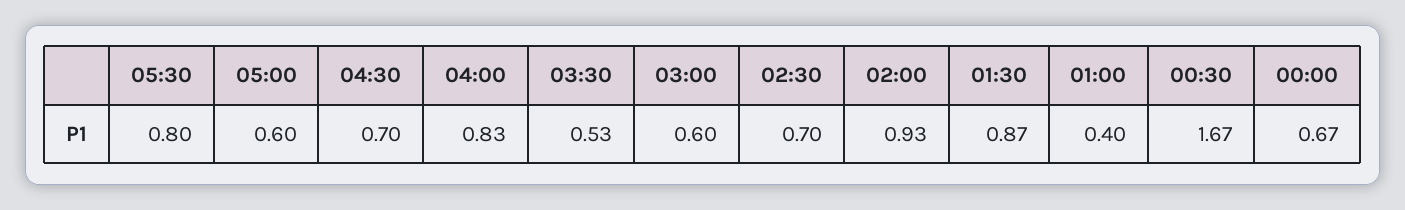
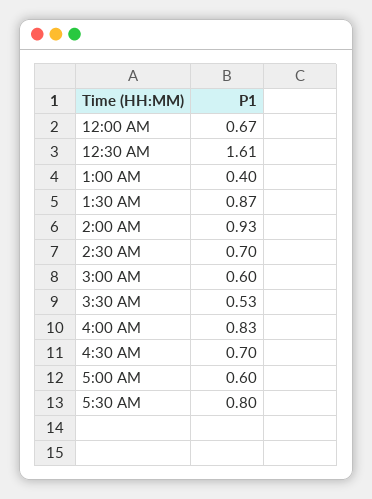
00:30: 1.67 -> 1.61

